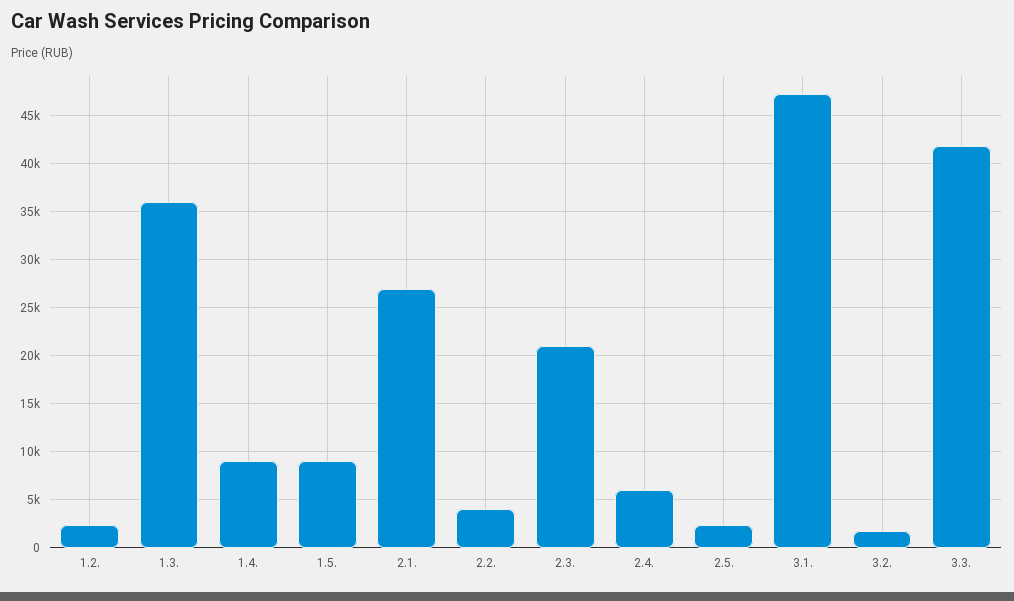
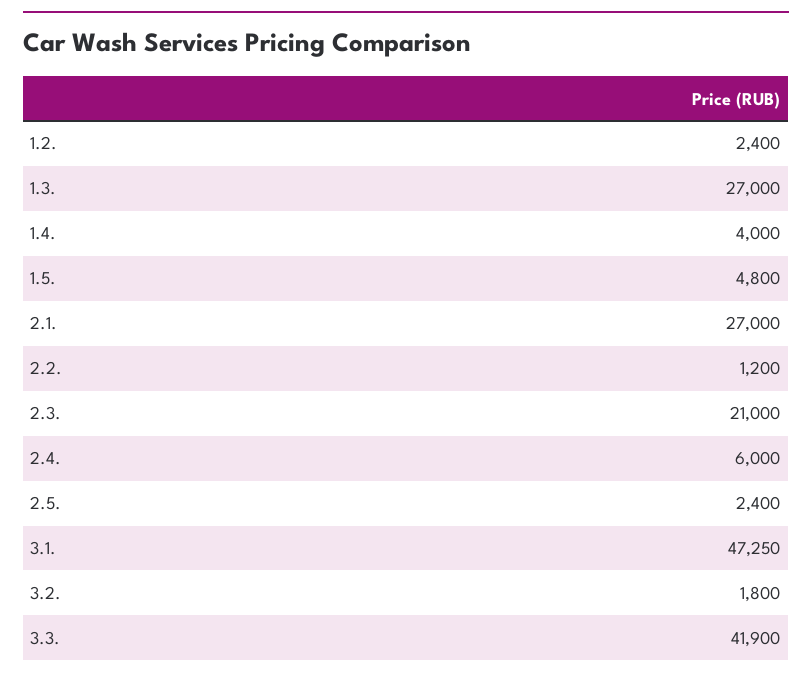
1.3.: 36000 -> 27000
1.4.: 9000 -> 4000
1.5.: 9000 -> 4800
2.2.: 4000 -> 1200

